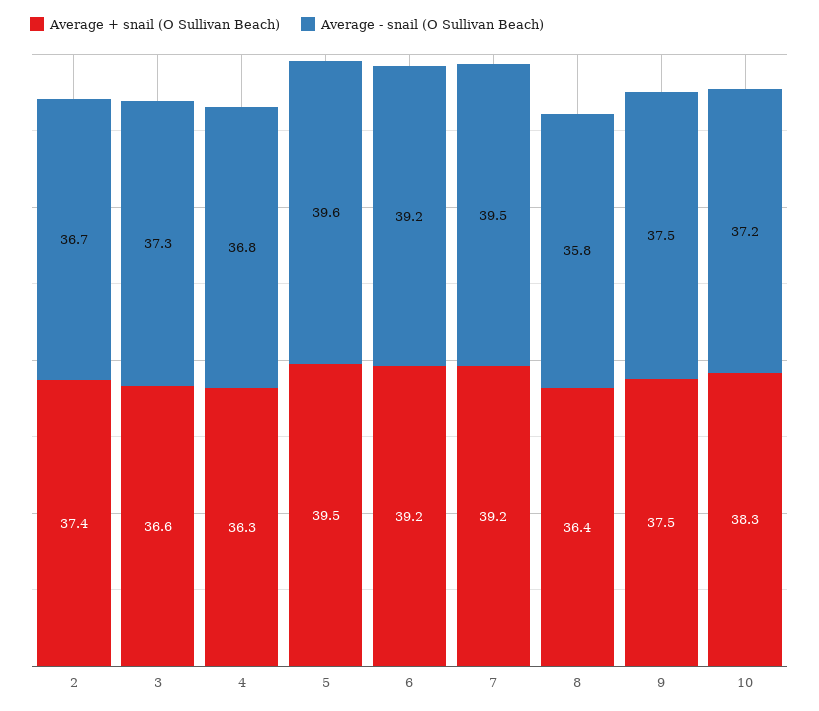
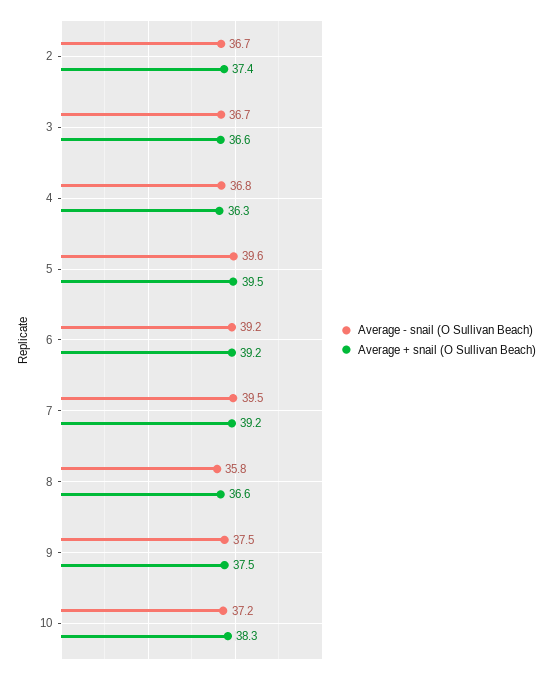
Average - snail (O Sullivan Beach), 3: 37.3 -> 36.7
Average + snail (O Sullivan Beach), 8: 36.4 -> 36.6

